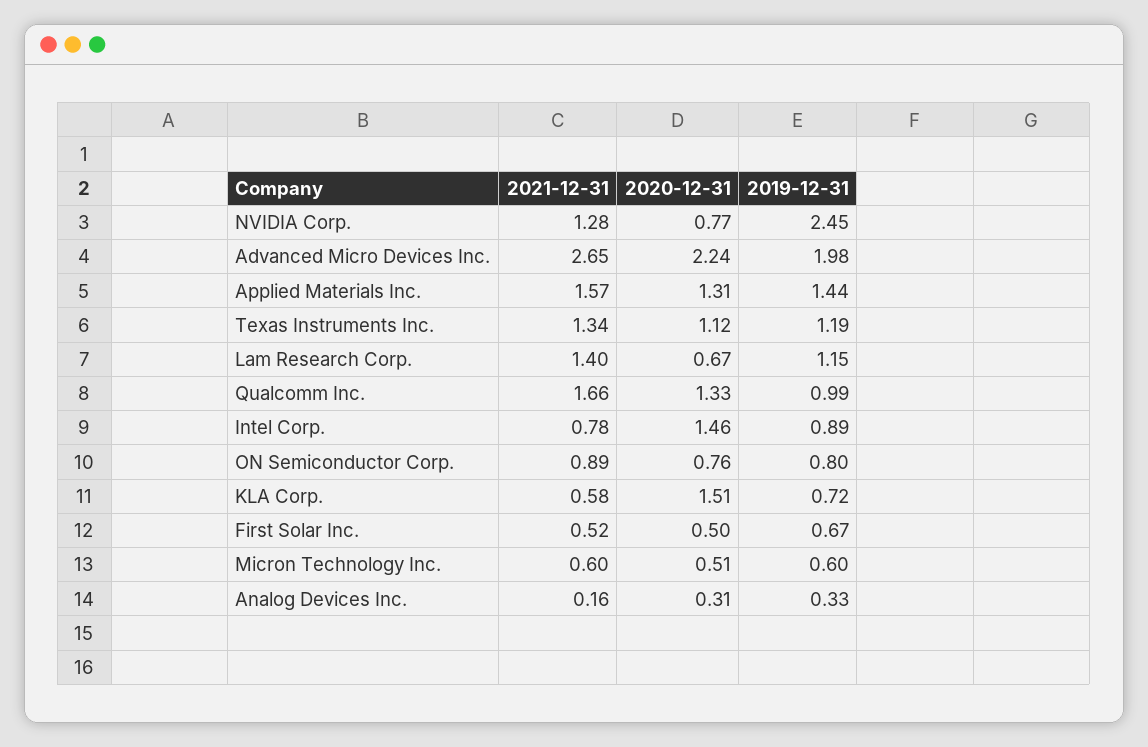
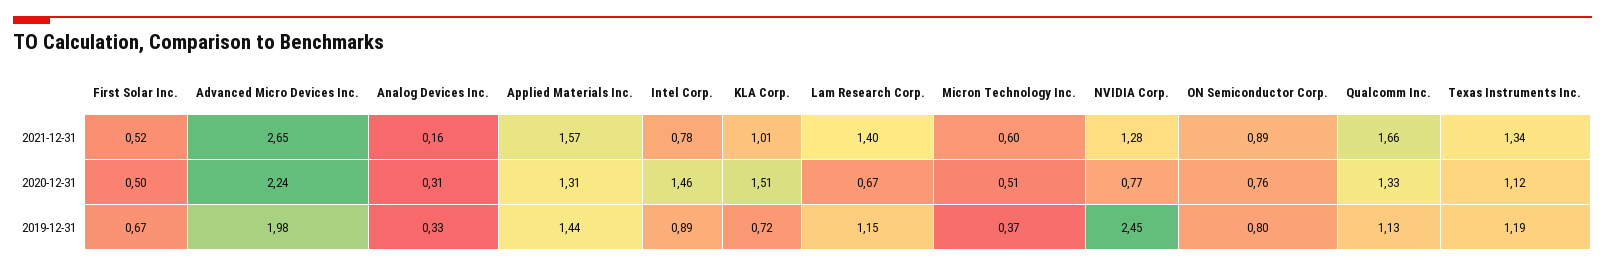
2019-12-31, Qualcomm Inc.: 0.99 -> 1.13
2021-12-31, KLA Corp.: 0.58 -> 1.01
2019-12-31, Micron Technology Inc.: 0.6 -> 0.37

